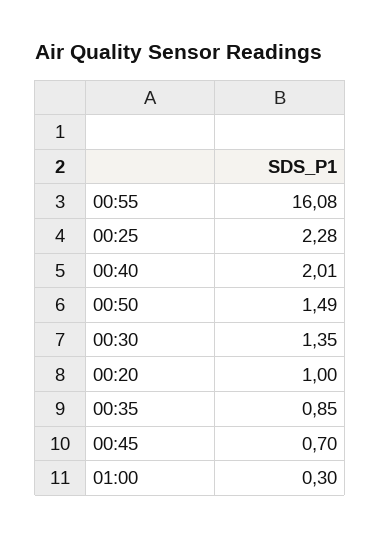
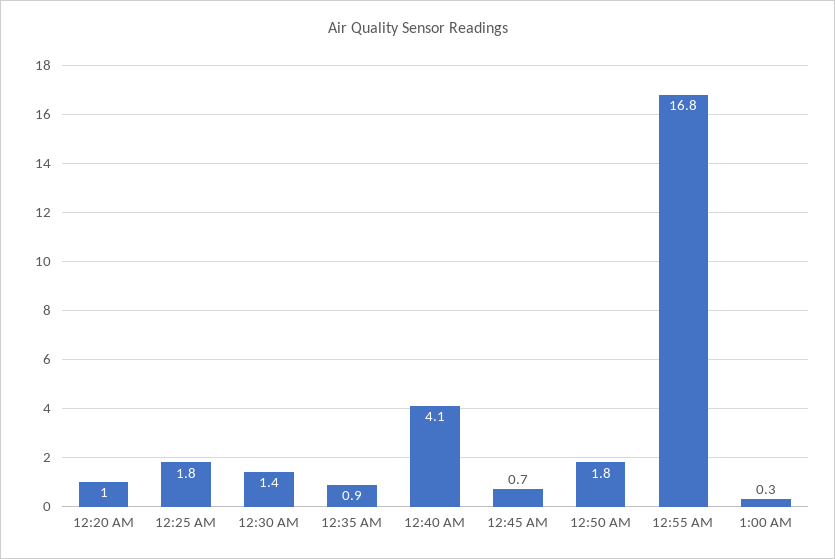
00:55: 16.08 -> 16.8
00:25: 2.28 -> 1.8
00:40: 2.01 -> 4.1
00:50: 1.49 -> 1.8

